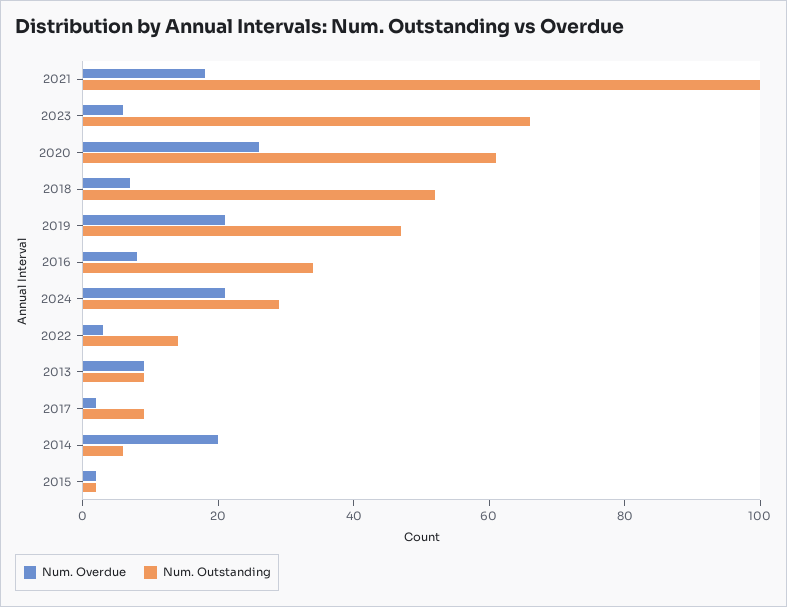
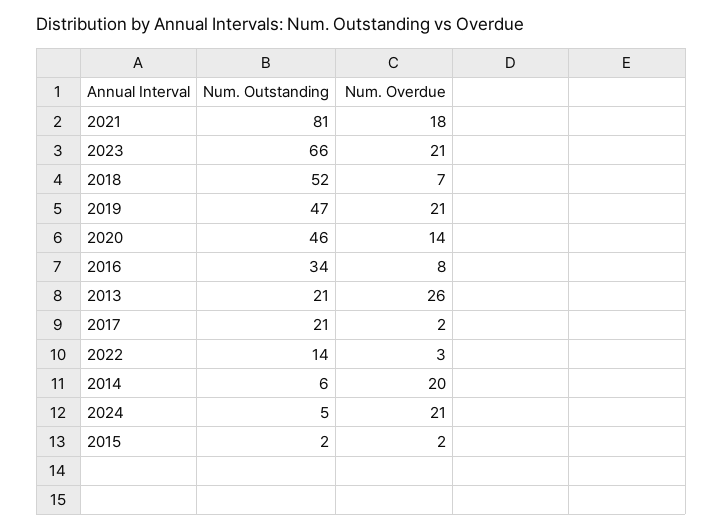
Num. Outstanding, 2021: 100 -> 81
Num. Overdue, 2023: 5 -> 21
Num. Overdue, 2020: 25 -> 14
Num. Outstanding, 2020: 60 -> 46
Num. Outstanding, 2024: 30 -> 5
Num. Overdue, 2013: 10 -> 26
Num. Outstanding, 2013: 10 -> 21
Num. Outstanding, 2017: 10 -> 21

